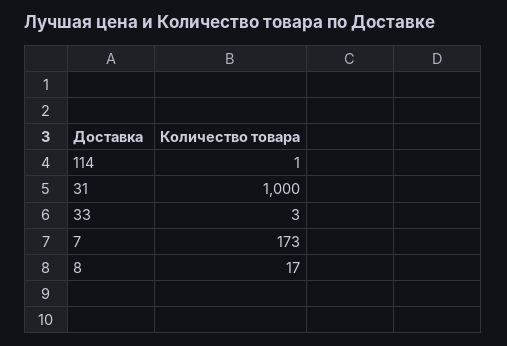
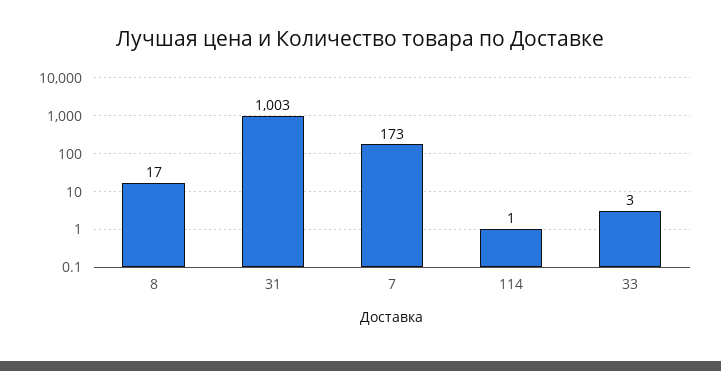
31: 1000 -> 1003

